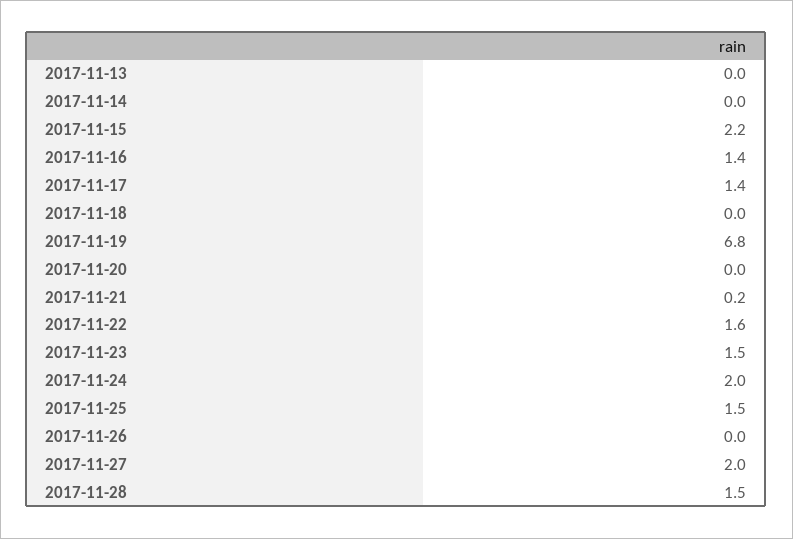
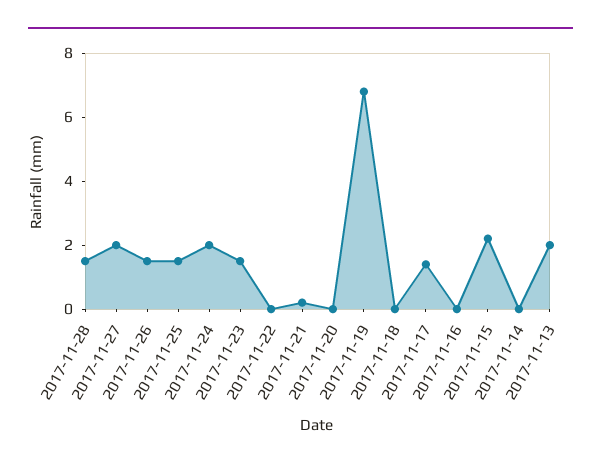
2017-11-13: 0 -> 2
2017-11-16: 1.4 -> 0
2017-11-22: 1.6 -> 0
2017-11-26: 0 -> 1.5

